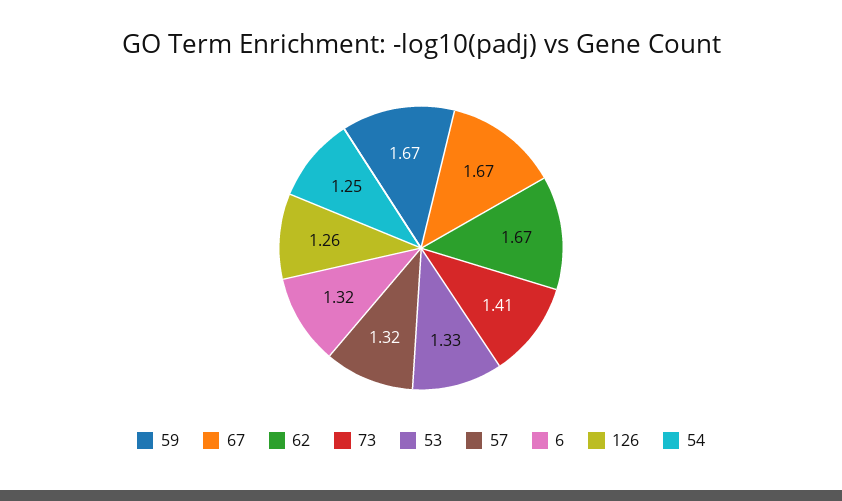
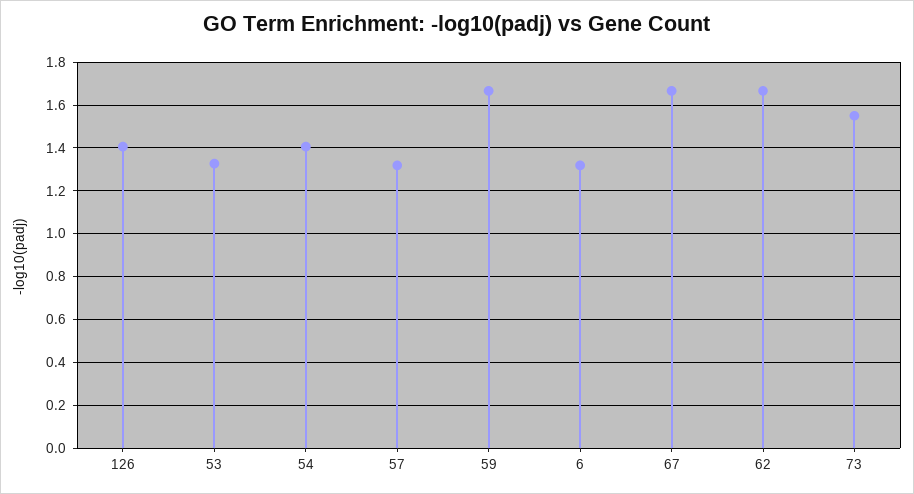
73: 1.41 -> 1.55
126: 1.26 -> 1.4
54: 1.25 -> 1.4

